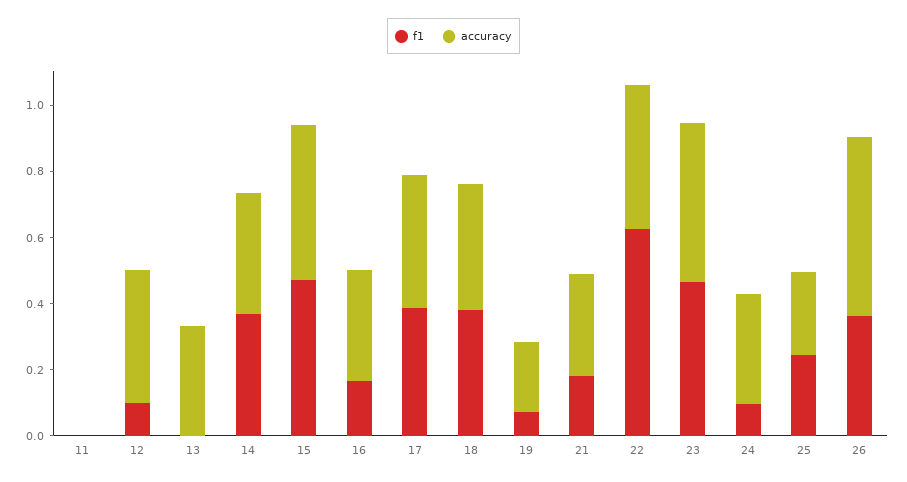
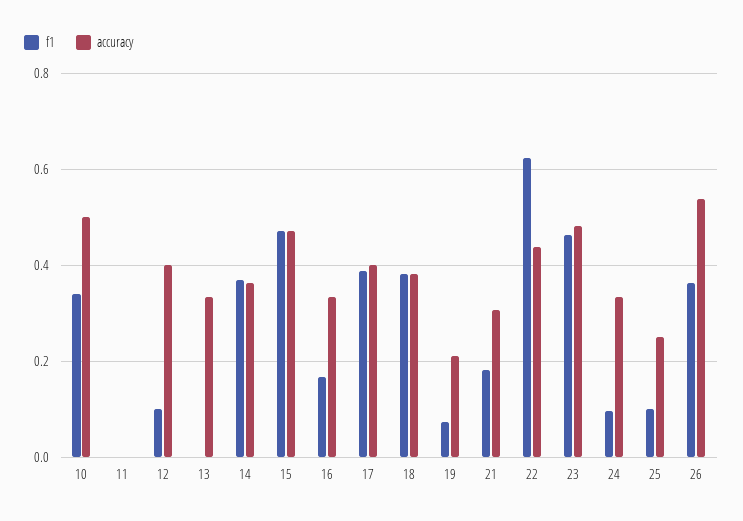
f1, 25: 0.25 -> 0.1
f1, 10: none -> 0.34
accuracy, 10: none -> 0.5

